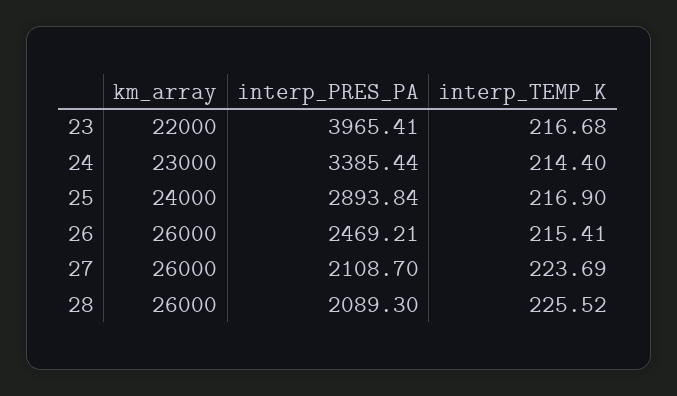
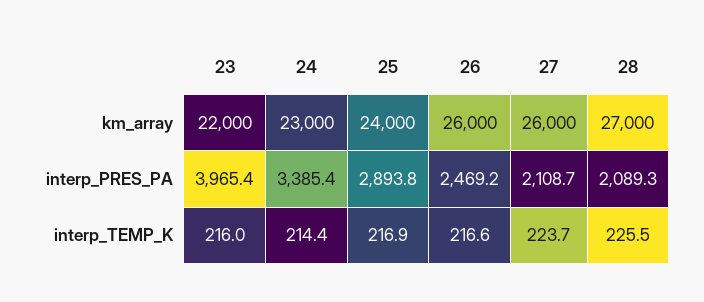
interp_TEMP_K, 23: 216.68 -> 216
interp_TEMP_K, 26: 215.41 -> 216.6
km_array, 28: 26000 -> 27000

